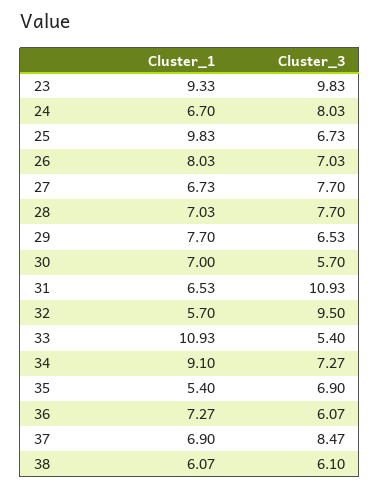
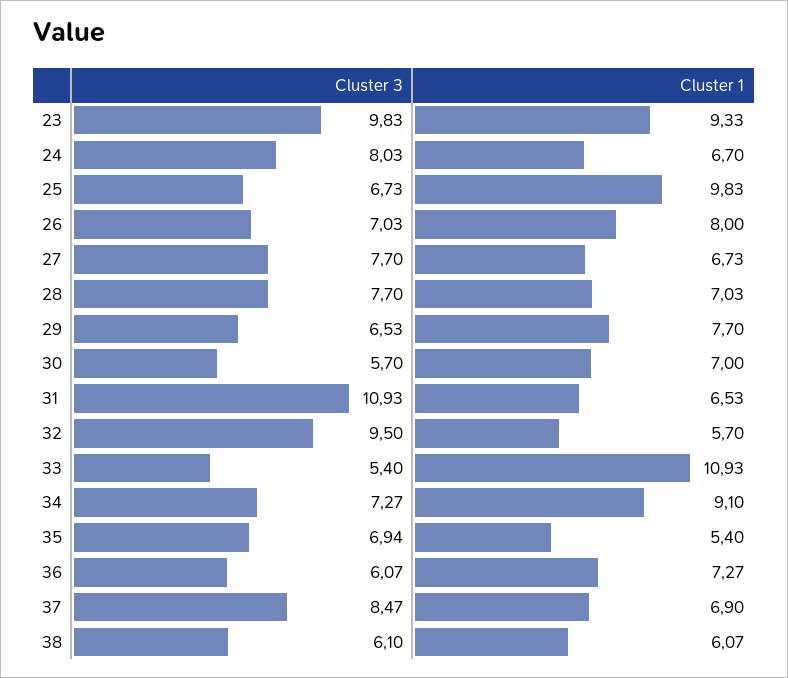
Cluster_1, 26: 8.03 -> 8
Cluster_3, 35: 6.9 -> 6.94

